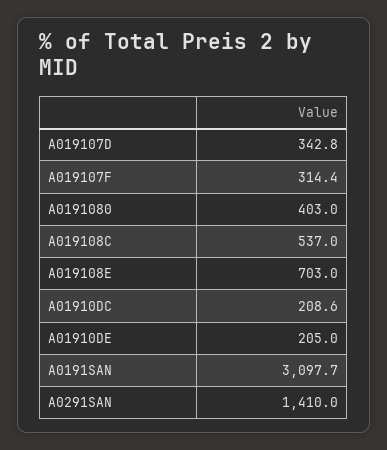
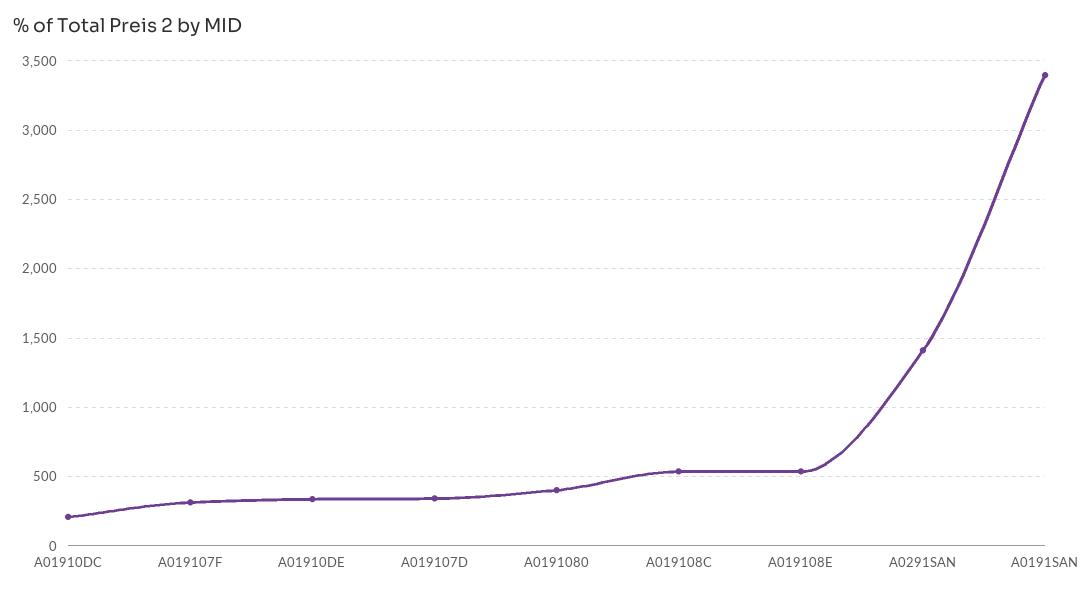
A019108E: 703 -> 550
A01910DE: 205 -> 350
A0191SAN: 3097.7 -> 3400

